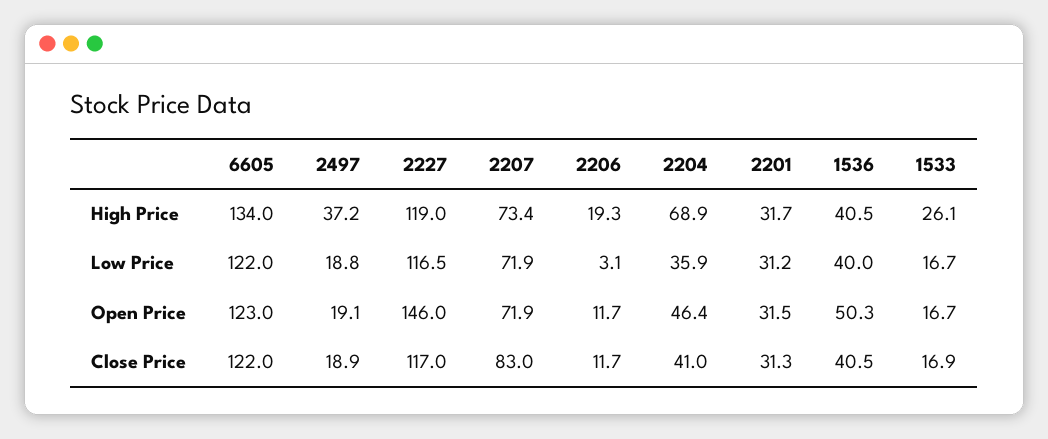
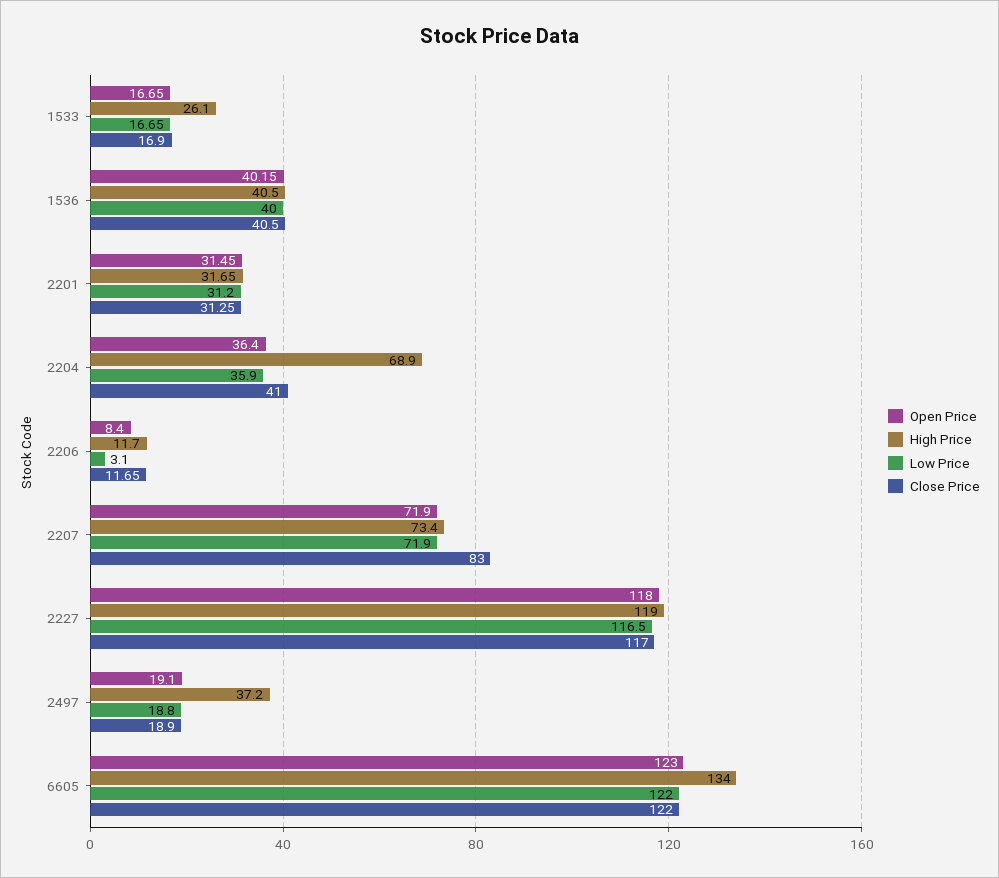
High Price, 2206: 19.3 -> 11.7
Open Price, 2227: 146 -> 118
Open Price, 2206: 11.7 -> 8.4
Open Price, 2204: 46.4 -> 36.4
Open Price, 1536: 50.3 -> 40.15

